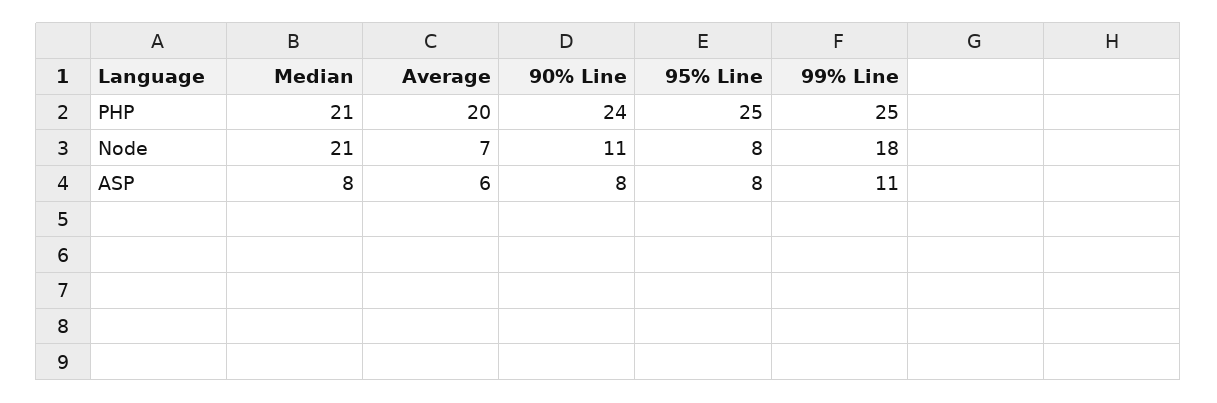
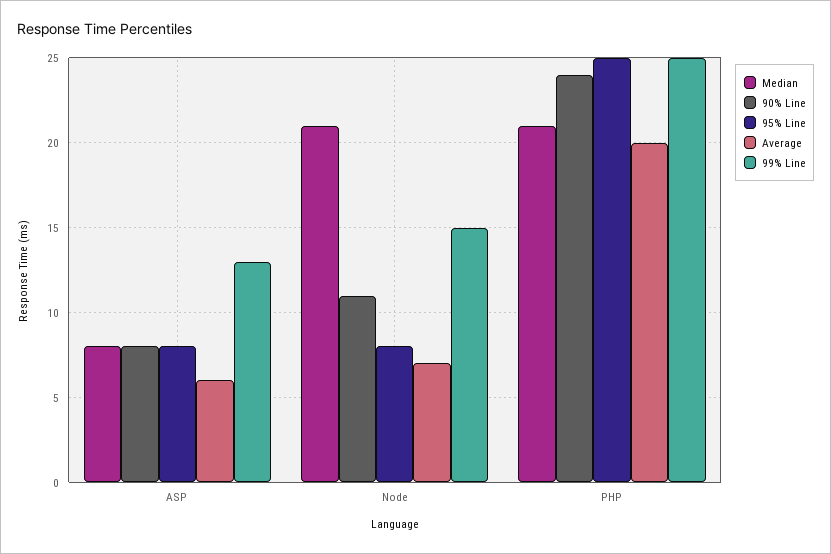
99% Line, Node: 18 -> 15
99% Line, ASP: 11 -> 13

